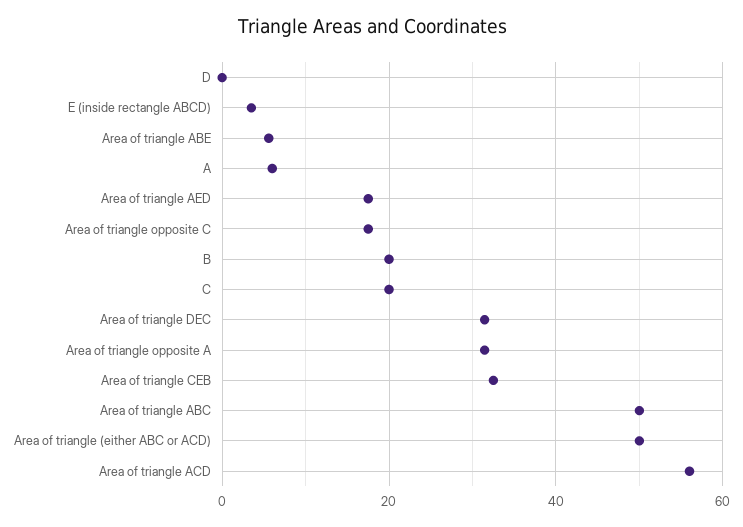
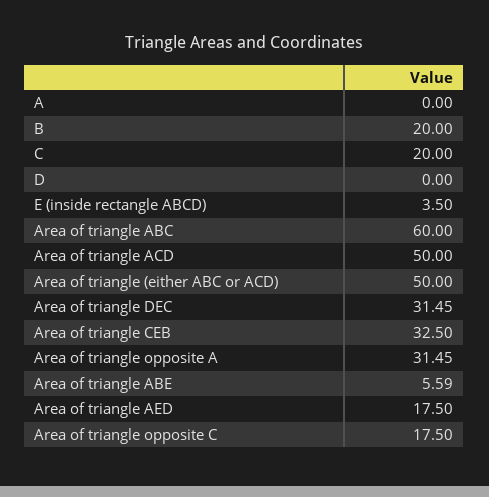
A: 6 -> 0
Area of triangle ABC: 50 -> 60
Area of triangle ACD: 56 -> 50

